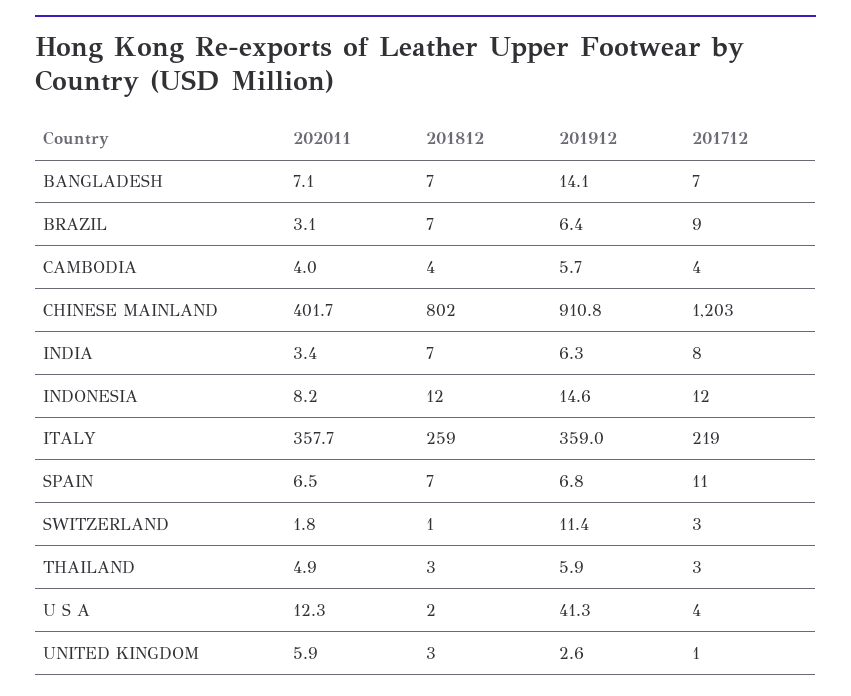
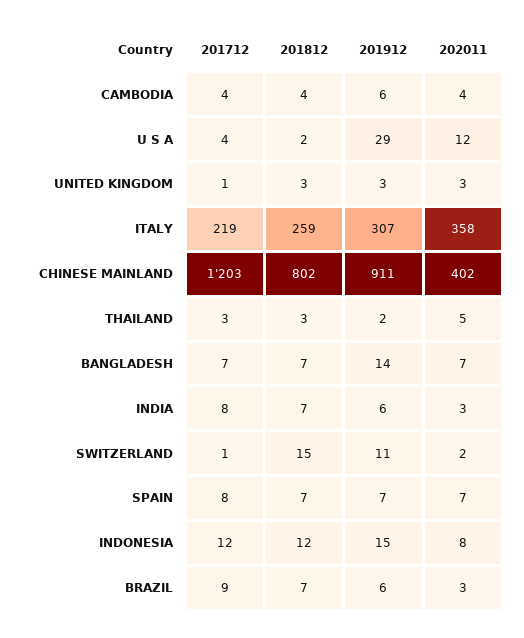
201912, ITALY: 359 -> 307
201712, SPAIN: 11 -> 8
201812, SWITZERLAND: 1 -> 15
201712, SWITZERLAND: 3 -> 1
201912, THAILAND: 5.9 -> 2
201912, U S A: 41.3 -> 29
202011, UNITED KINGDOM: 5.9 -> 3

